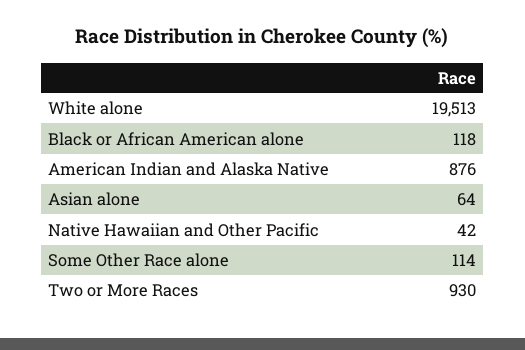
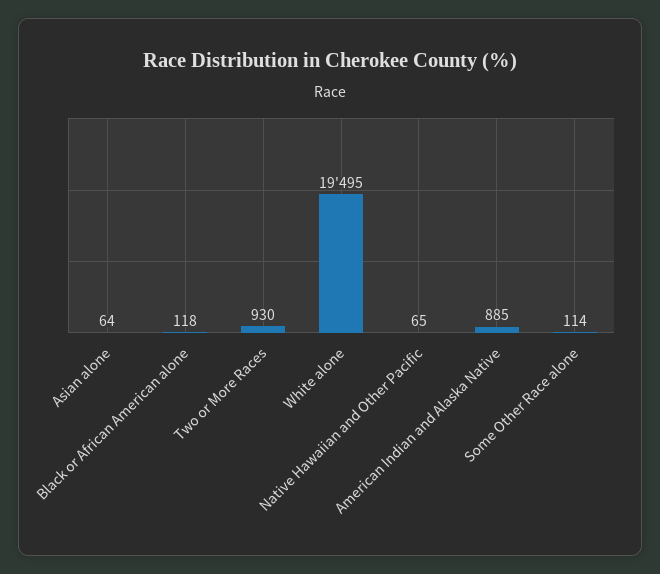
White alone: 19513 -> 19495
American Indian and Alaska Native: 876 -> 885
Native Hawaiian and Other Pacific: 42 -> 65

